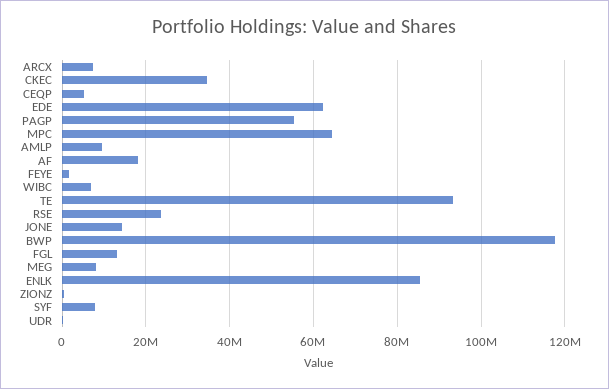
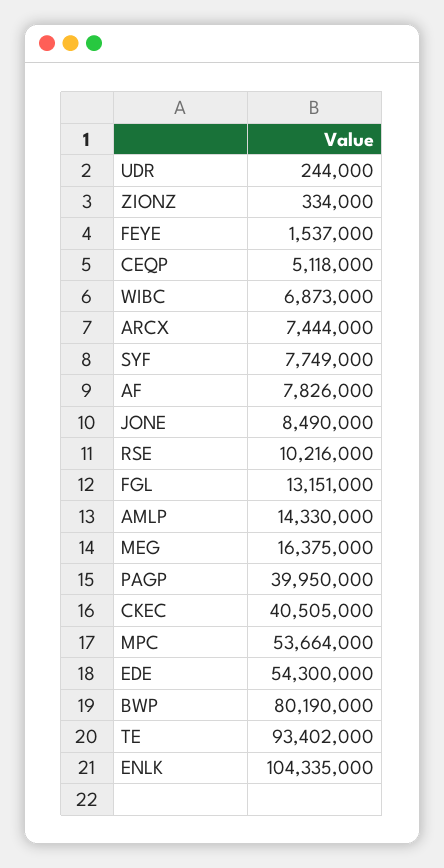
CKEC: 34000000 -> 40505000
EDE: 62000000 -> 54300000
PAGP: 56000000 -> 39950000
MPC: 64000000 -> 53664000
AMLP: 10000000 -> 14330000
AF: 18000000 -> 7826000
RSE: 24000000 -> 10216000
JONE: 14000000 -> 8490000
BWP: 118000000 -> 80190000
MEG: 8000000 -> 16375000
ENLK: 86000000 -> 104335000

